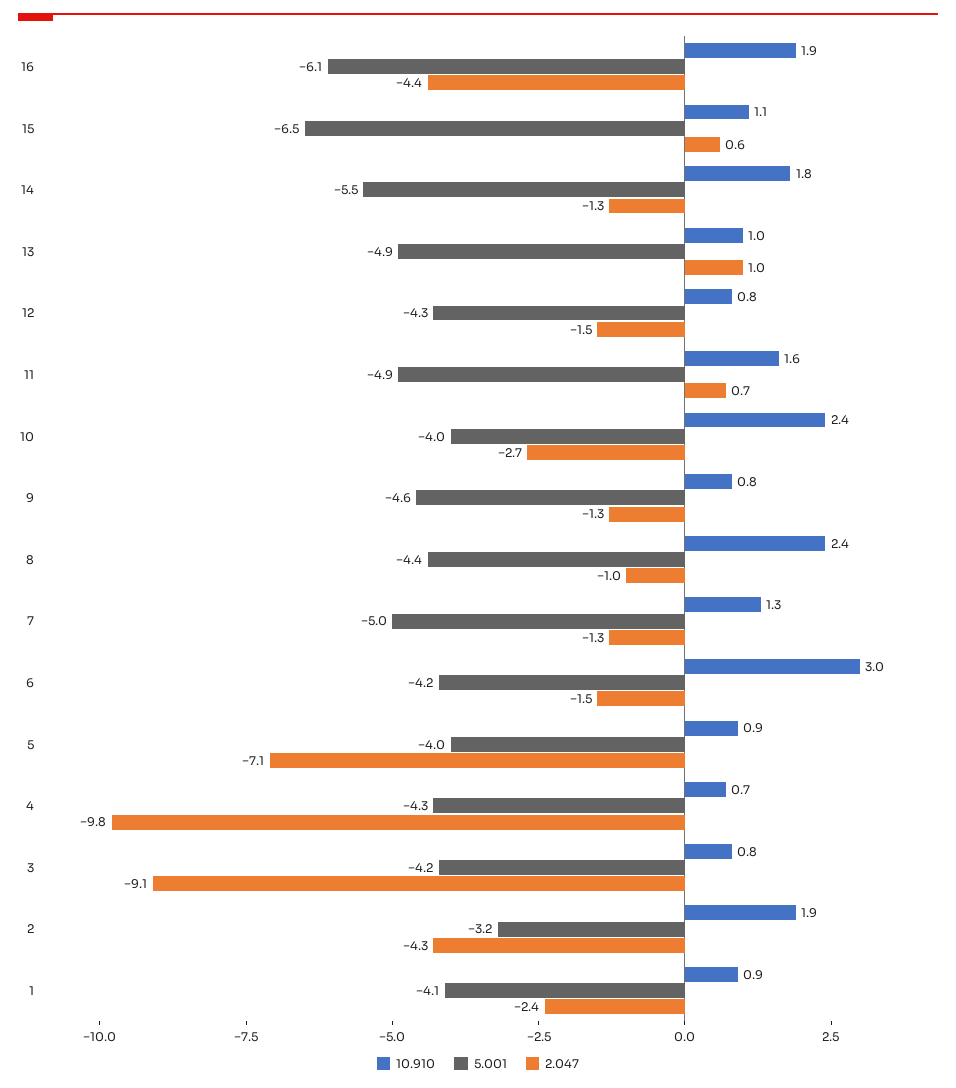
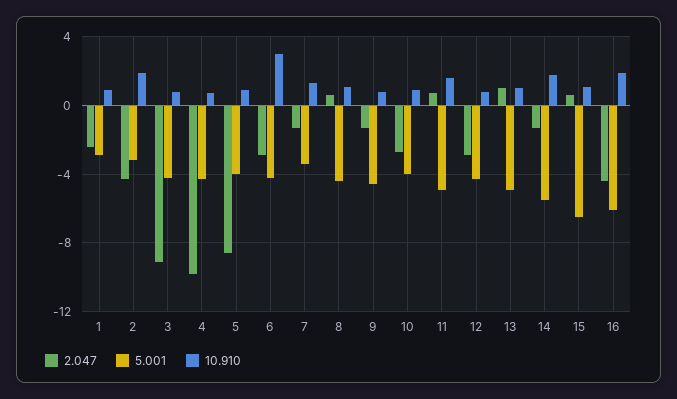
2.047, 12: -1.5 -> -3
10.910, 10: 2.4 -> 1
10.910, 8: 2.4 -> 1
2.047, 8: -1 -> 0.5
5.001, 7: -5 -> -3.5
2.047, 6: -1.5 -> -3
2.047, 5: -7.1 -> -8.5
5.001, 1: -4.1 -> -3

